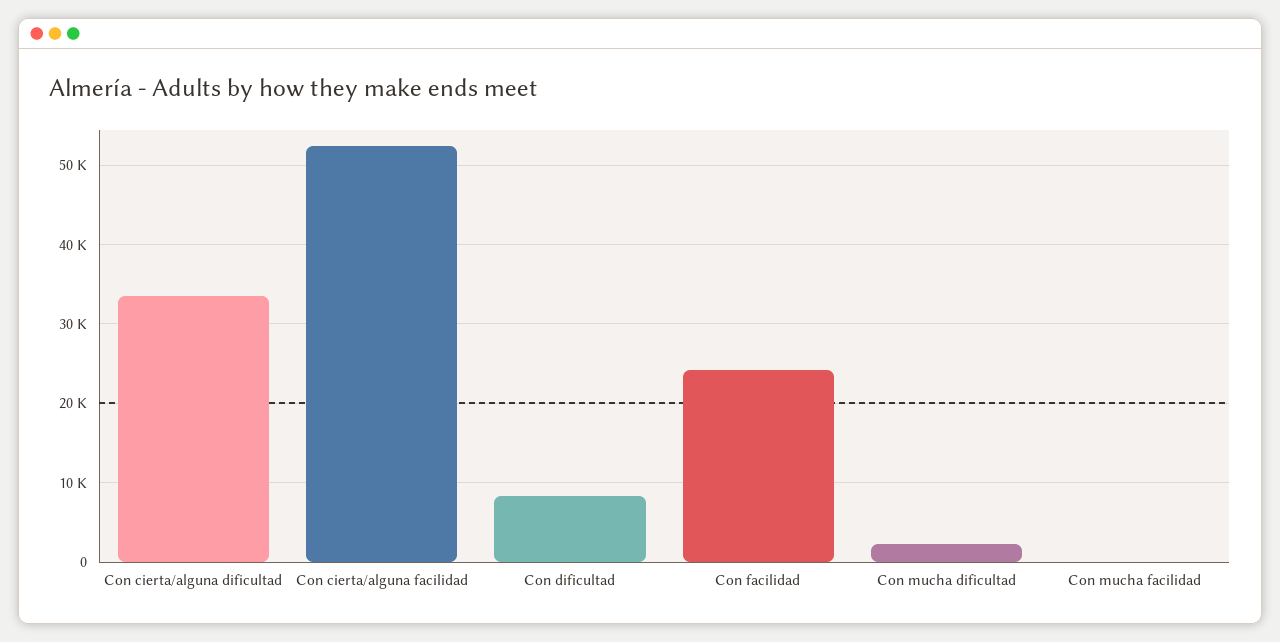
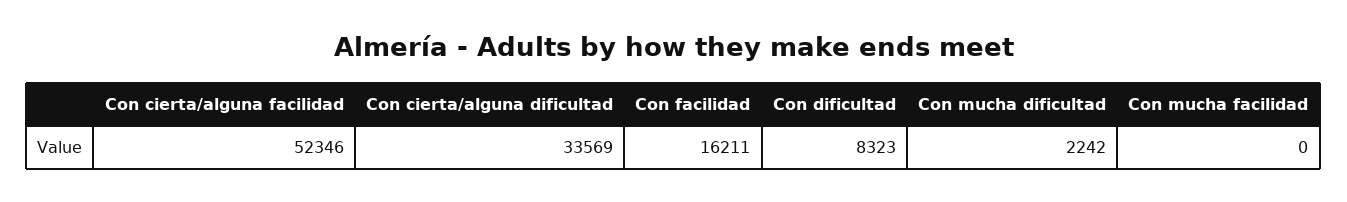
Con facilidad: 24000 -> 16211

